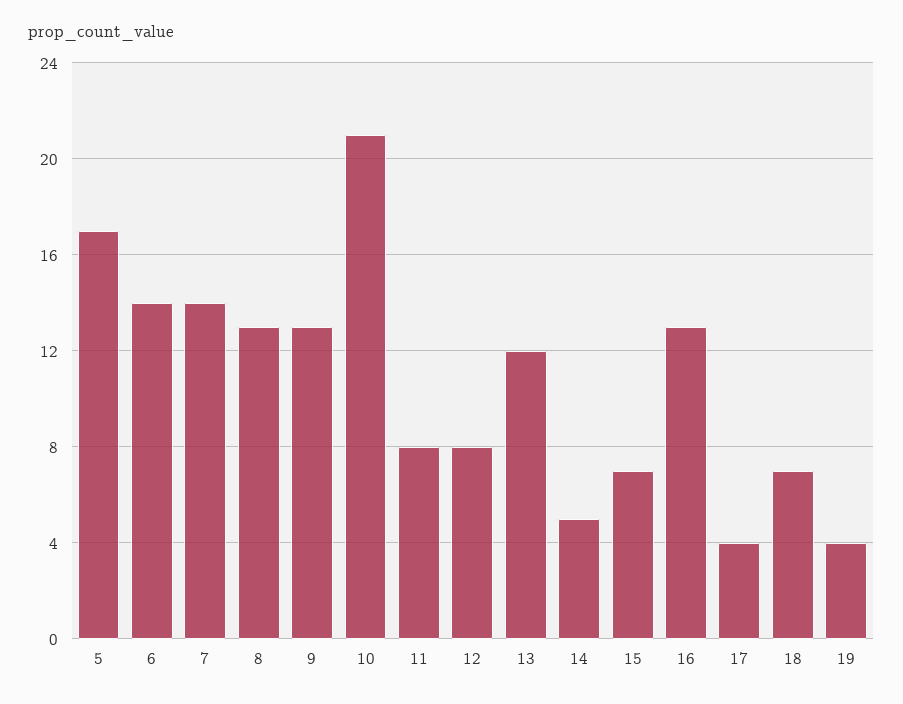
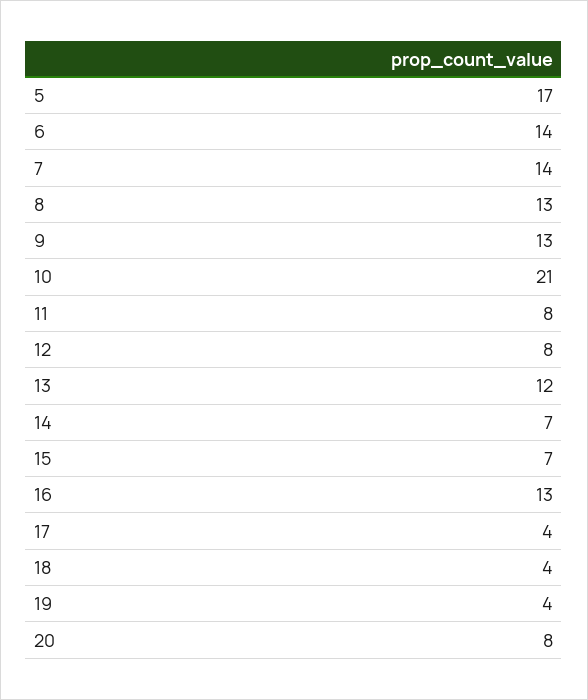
14: 5 -> 7
18: 7 -> 4
20: none -> 8

